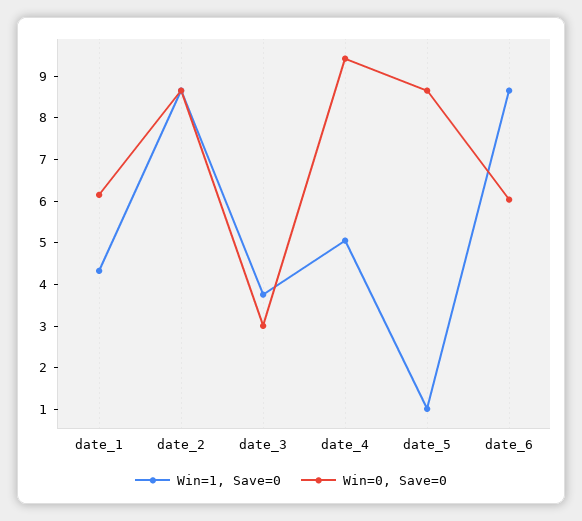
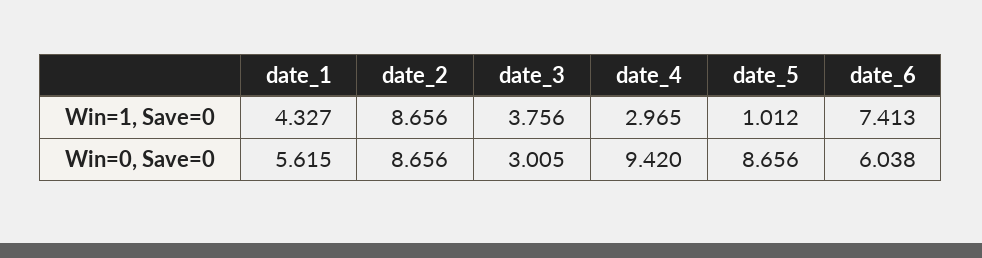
Win=0, Save=0, date_1: 6.2 -> 5.615
Win=1, Save=0, date_4: 5 -> 2.965
Win=1, Save=0, date_6: 8.6 -> 7.413

